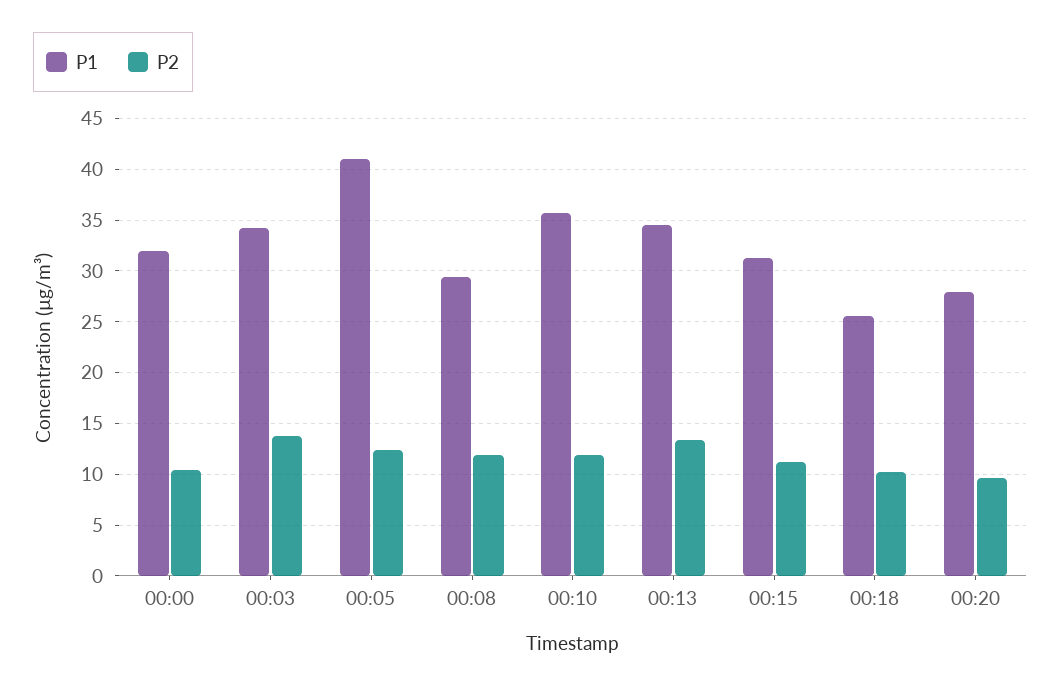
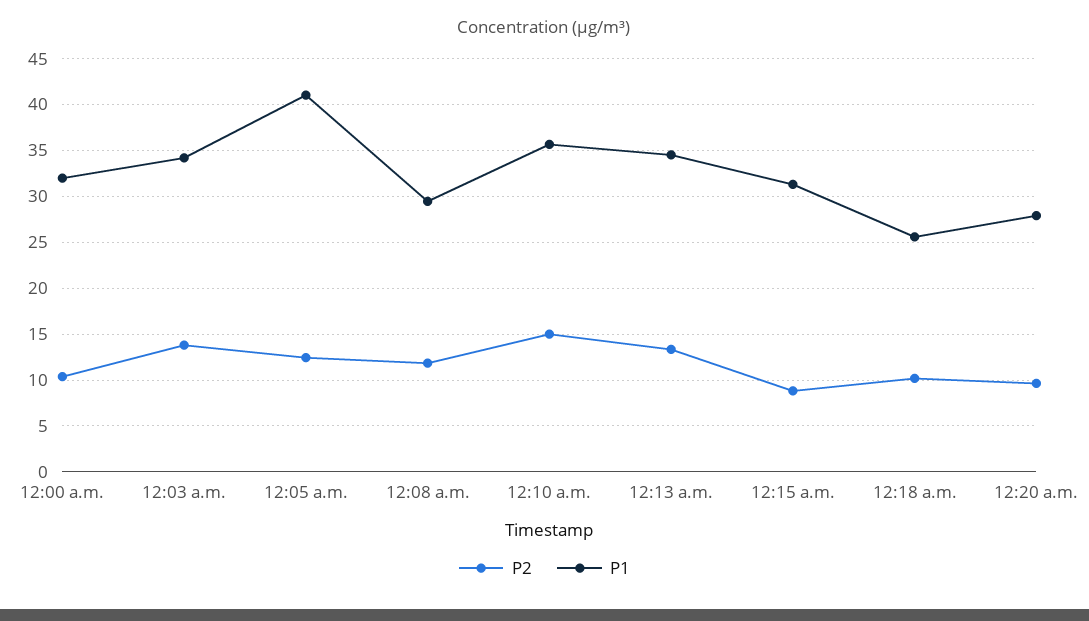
P2, 00:10: 12 -> 15
P2, 00:15: 11 -> 9

